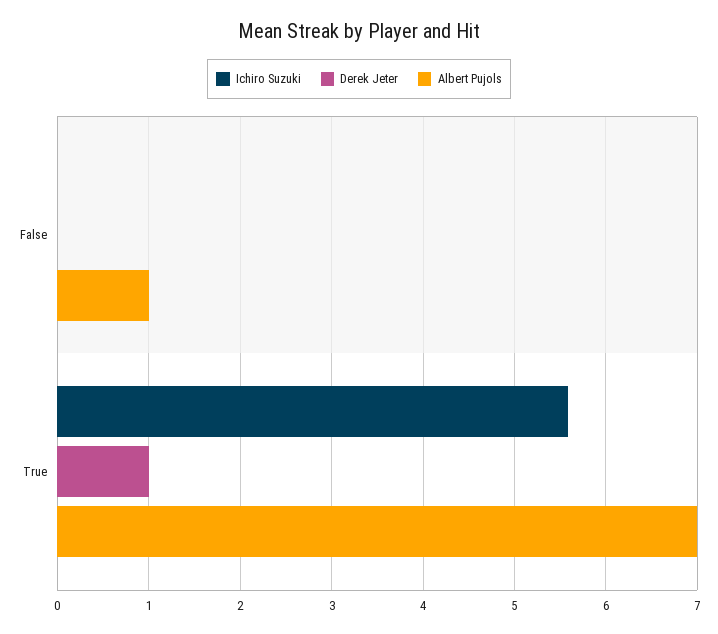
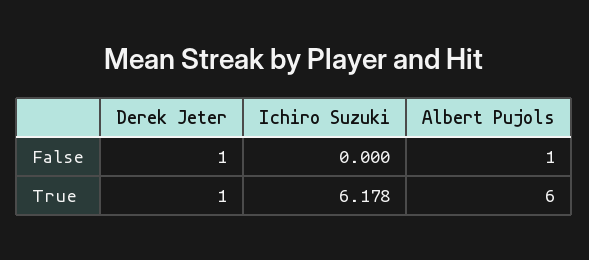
Derek Jeter, False: 0 -> 1
Ichiro Suzuki, True: 5.6 -> 6.178
Albert Pujols, True: 7 -> 6

